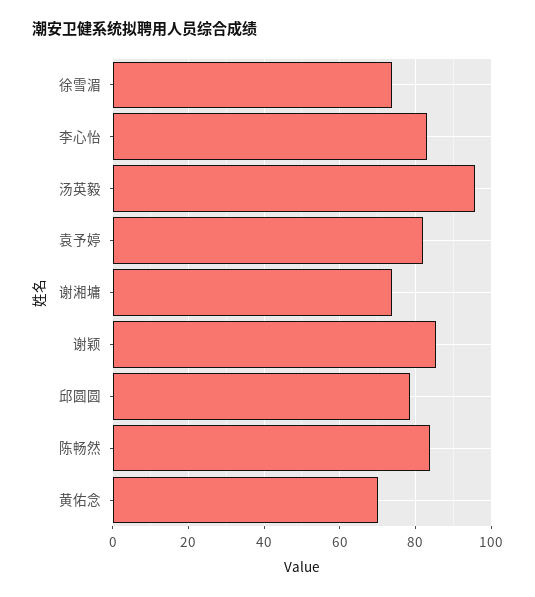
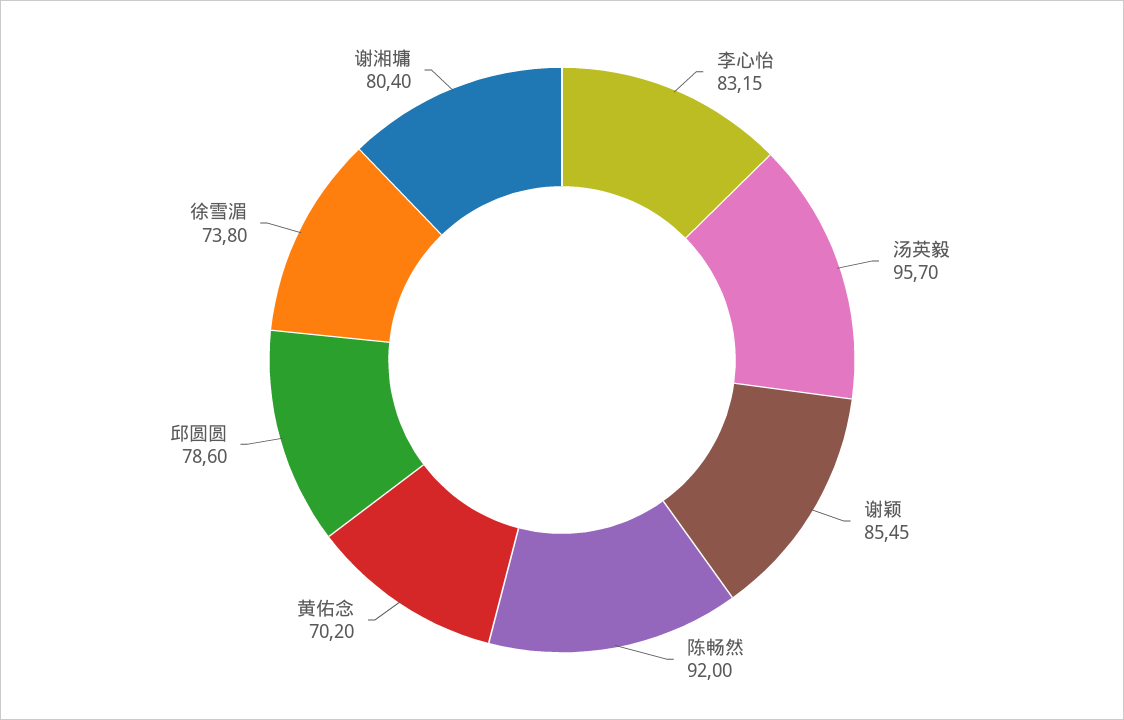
袁予婷: 82 -> none
谢湘墉: 74 -> 80.4
陈畅然: 84 -> 92

